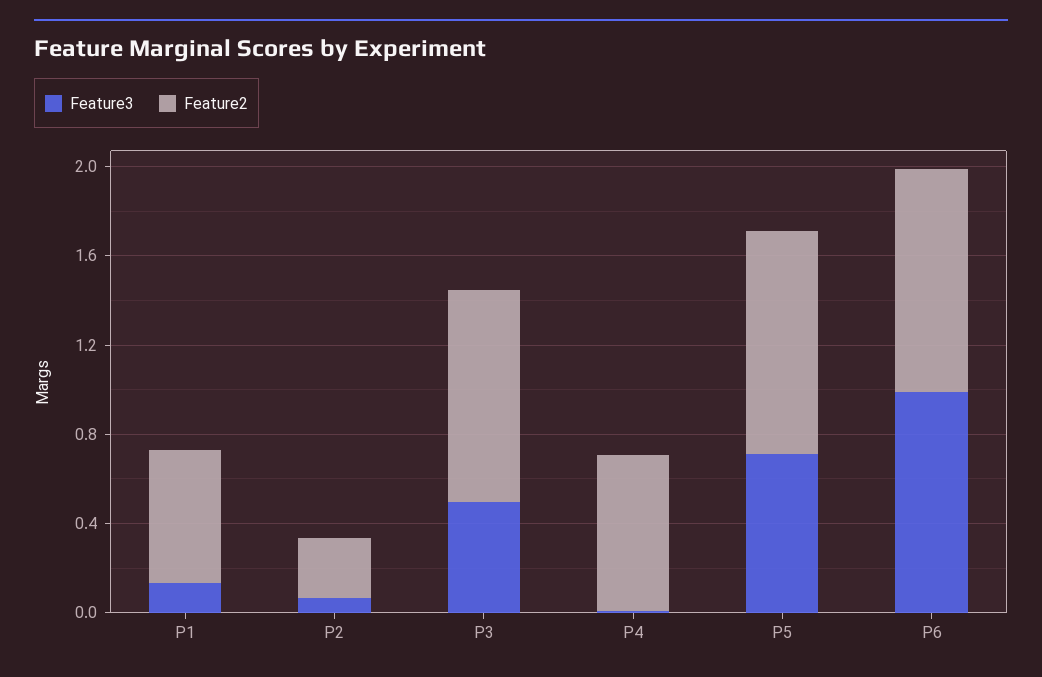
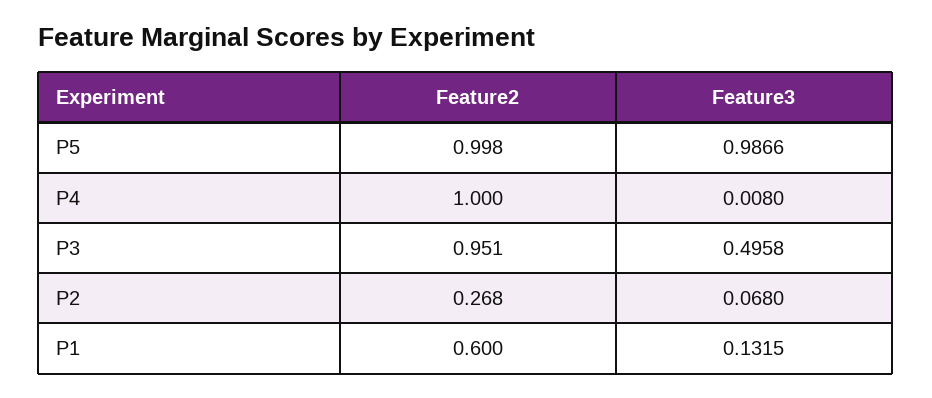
Feature2, P4: 0.7 -> 1
Feature3, P5: 0.7 -> 0.9866
Feature3, P6: 1 -> none
Feature2, P6: 1 -> none

